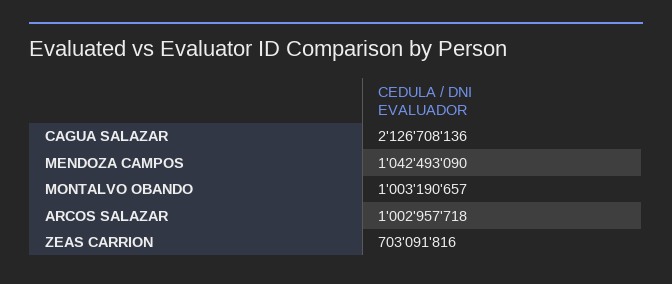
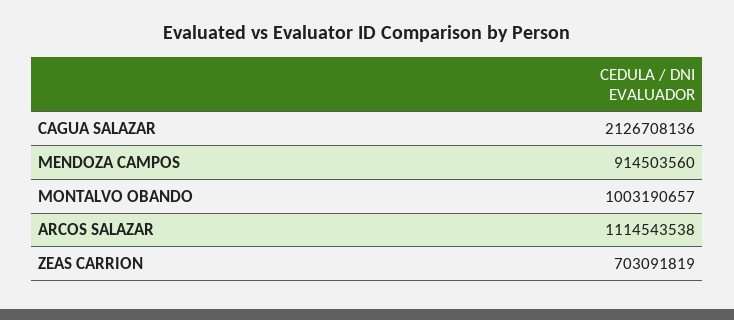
MENDOZA CAMPOS: 1042493090 -> 914503560
ARCOS SALAZAR: 1002957718 -> 1114543538
ZEAS CARRION: 703091816 -> 703091819

